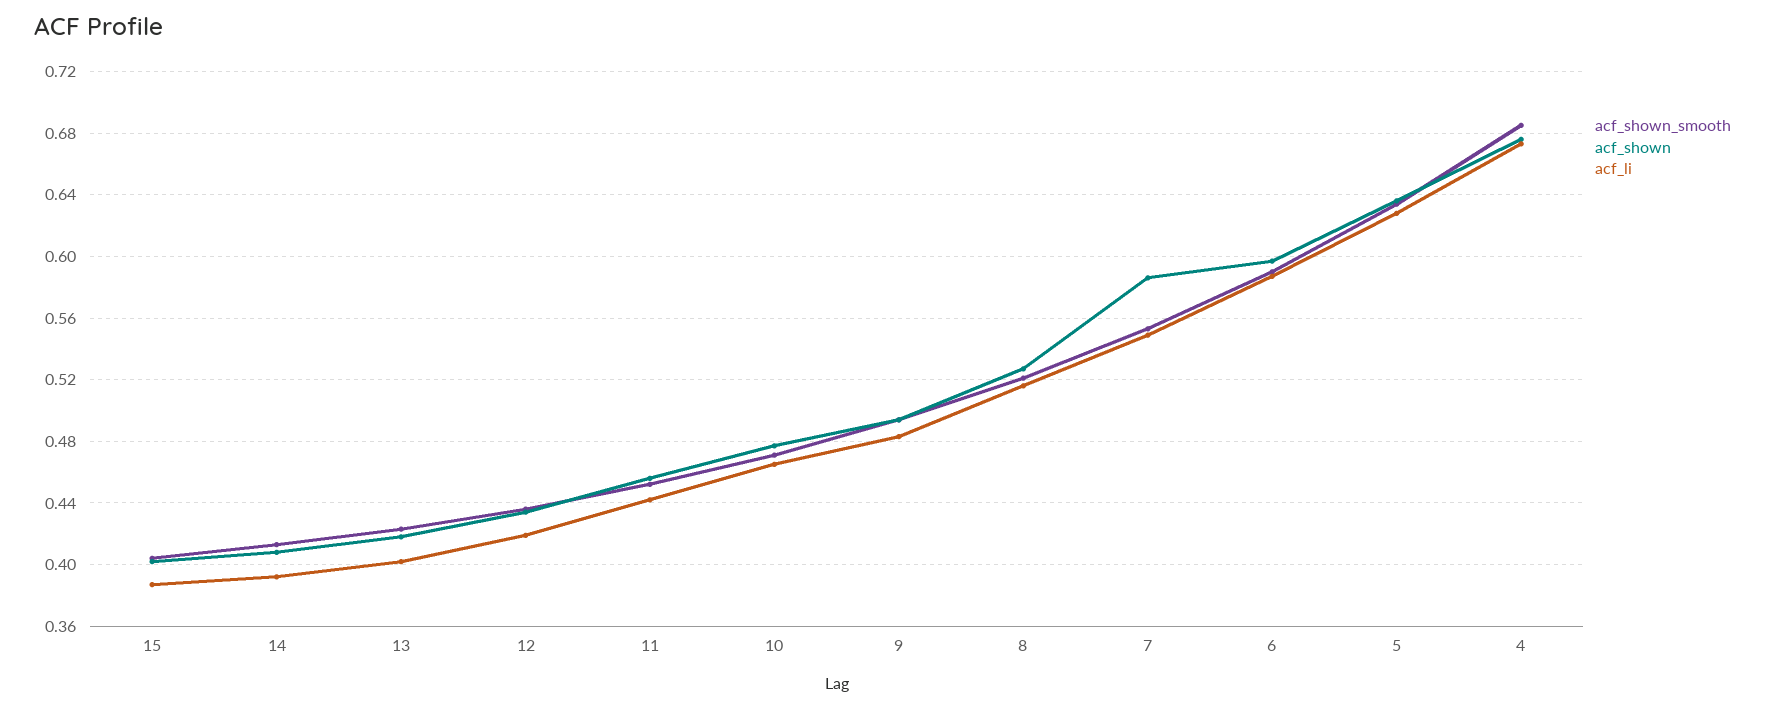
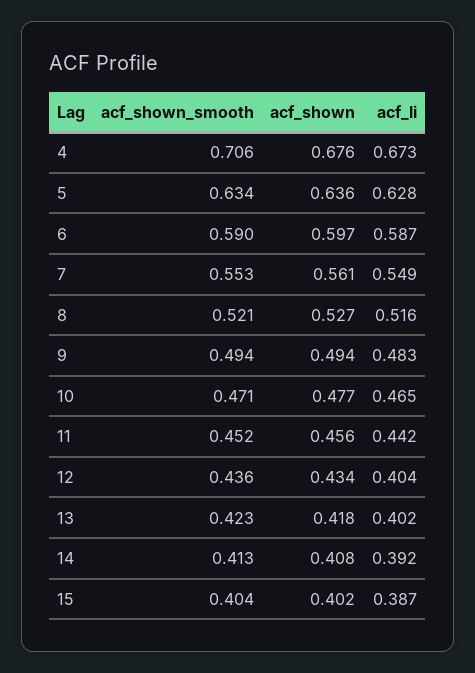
acf_li, 12: 0.42 -> 0.404
acf_shown, 7: 0.585 -> 0.561
acf_shown_smooth, 4: 0.685 -> 0.706

